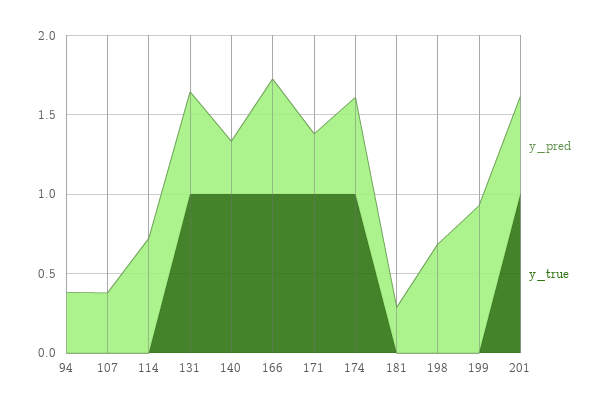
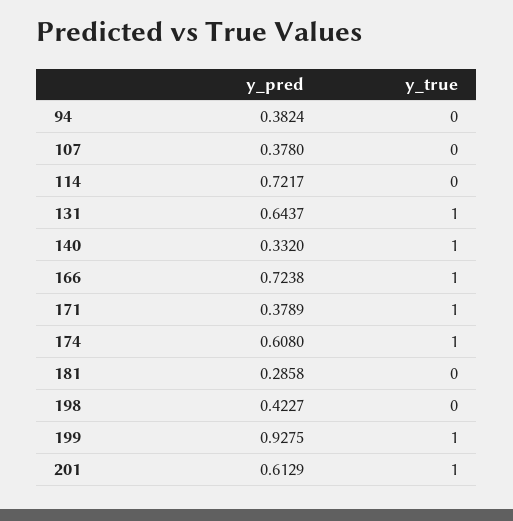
y_pred, 198: 0.7 -> 0.4227
y_true, 199: 0 -> 1

